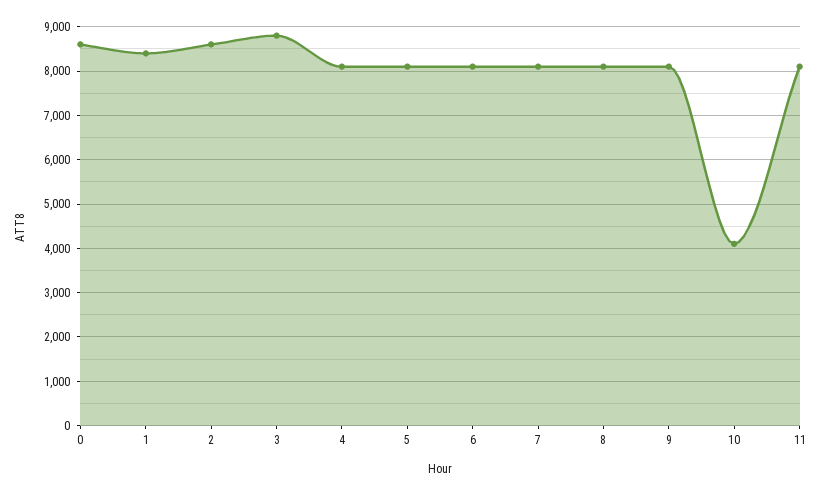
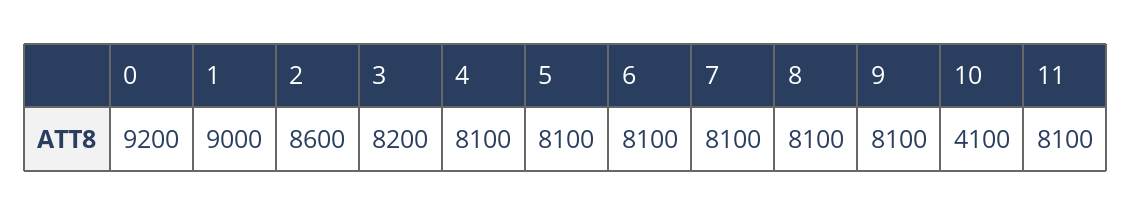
0: 8600 -> 9200
1: 8400 -> 9000
3: 8800 -> 8200

